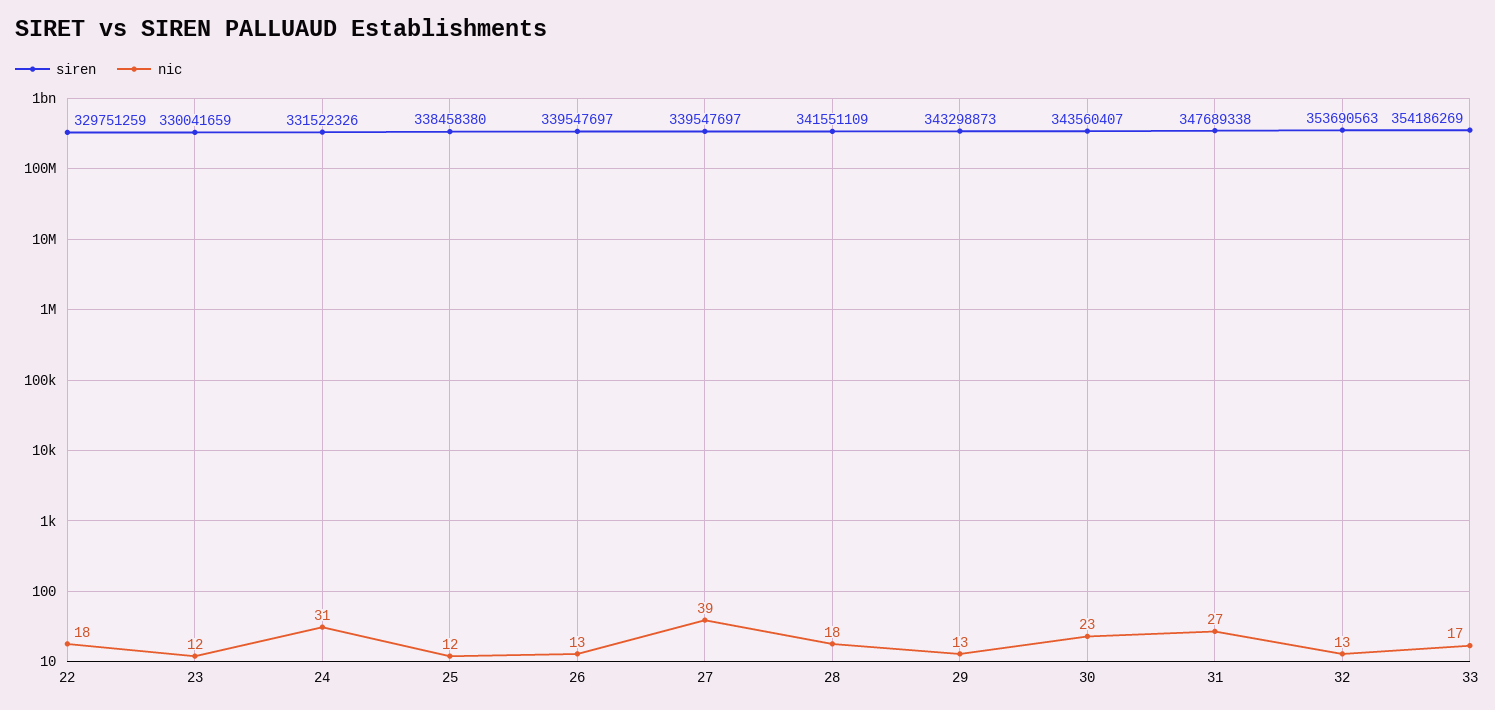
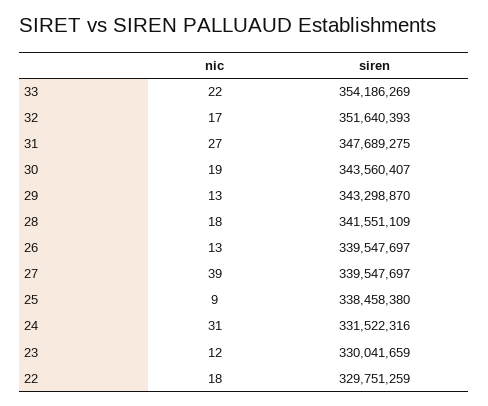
siren, 24: 331522326 -> 331522316
nic, 25: 12 -> 9
siren, 29: 343298873 -> 343298870
nic, 30: 23 -> 19
siren, 31: 347689338 -> 347689275
siren, 32: 353690563 -> 351640393
nic, 32: 13 -> 17
nic, 33: 17 -> 22

